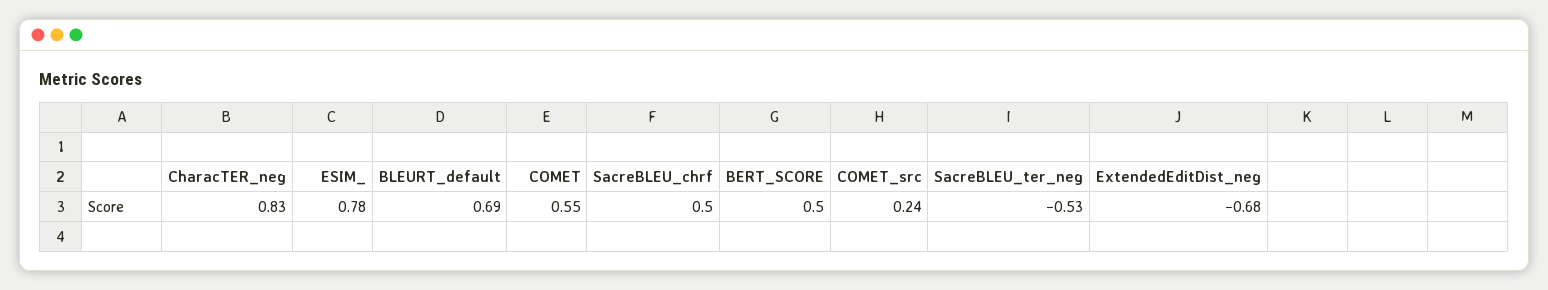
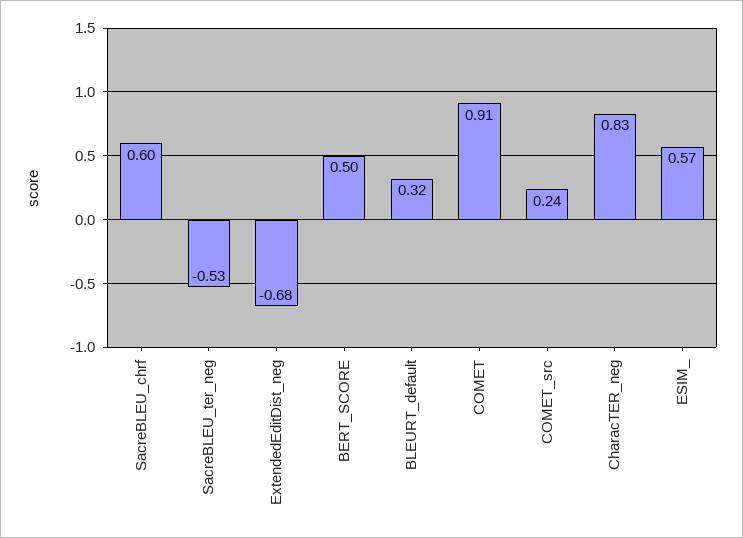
ESIM_: 0.78 -> 0.57
BLEURT_default: 0.69 -> 0.32
COMET: 0.55 -> 0.91
SacreBLEU_chrf: 0.5 -> 0.6

